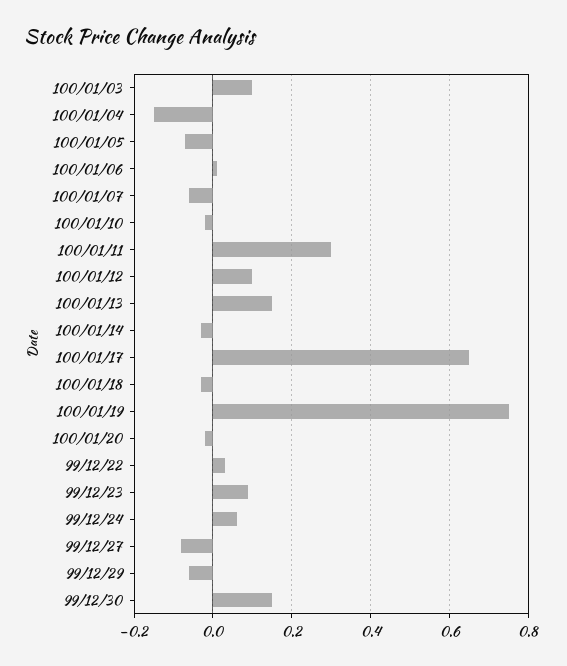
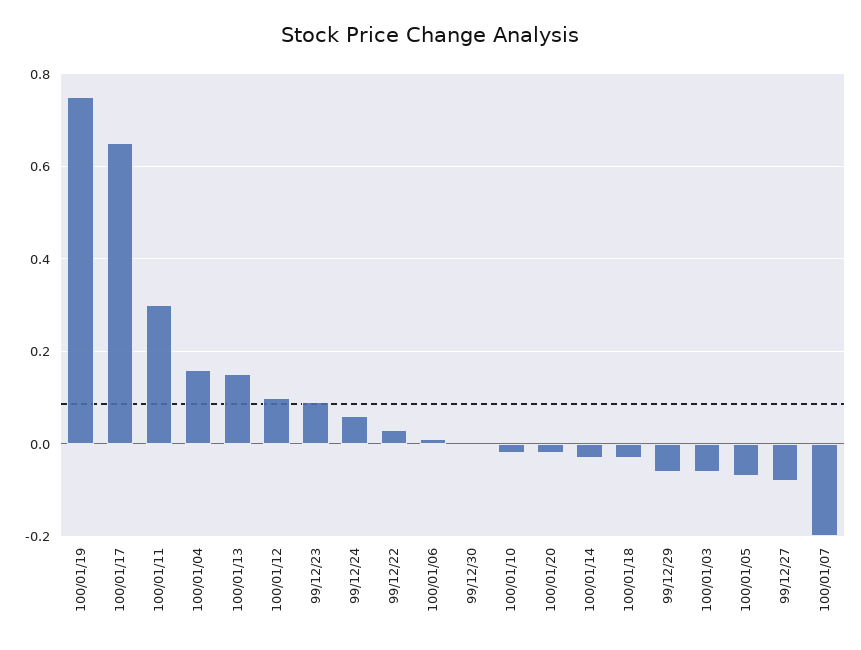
100/01/03: 0.1 -> -0.05
100/01/04: -0.15 -> 0.15
100/01/07: -0.05 -> -0.2
99/12/30: 0.15 -> 0

